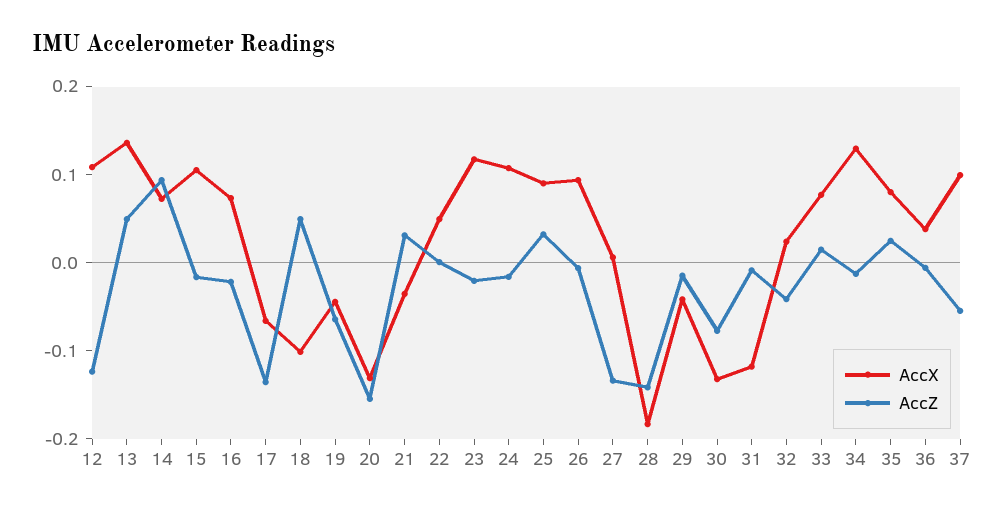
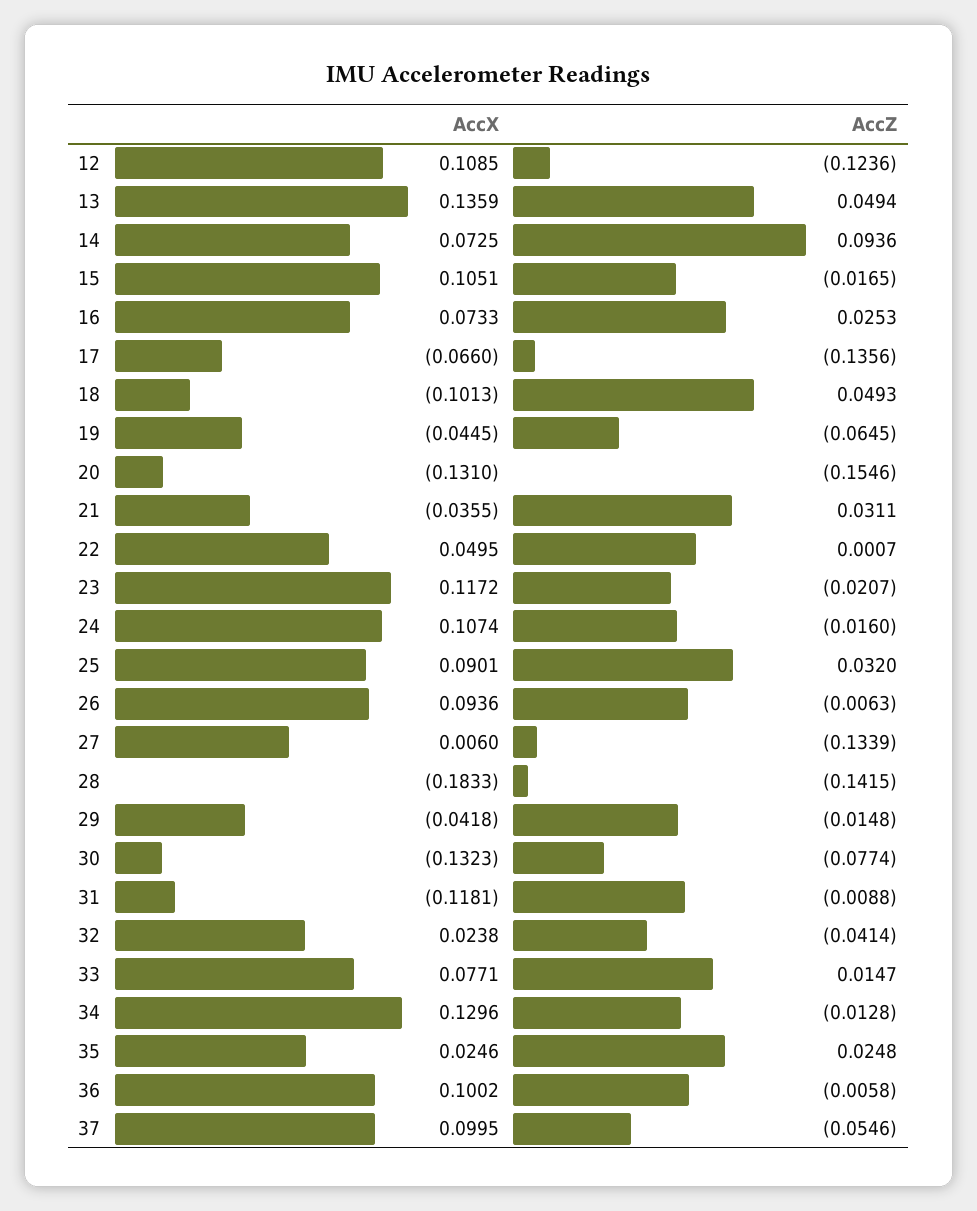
AccZ, 16: -0.02 -> 0.0253
AccX, 35: 0.08 -> 0.0246
AccX, 36: 0.04 -> 0.1002

